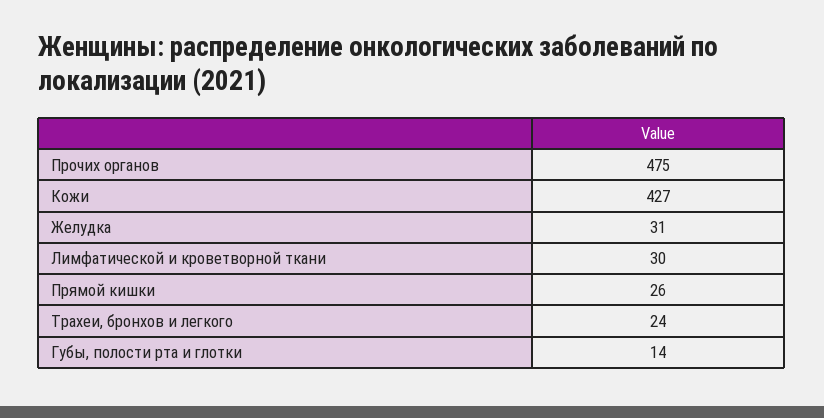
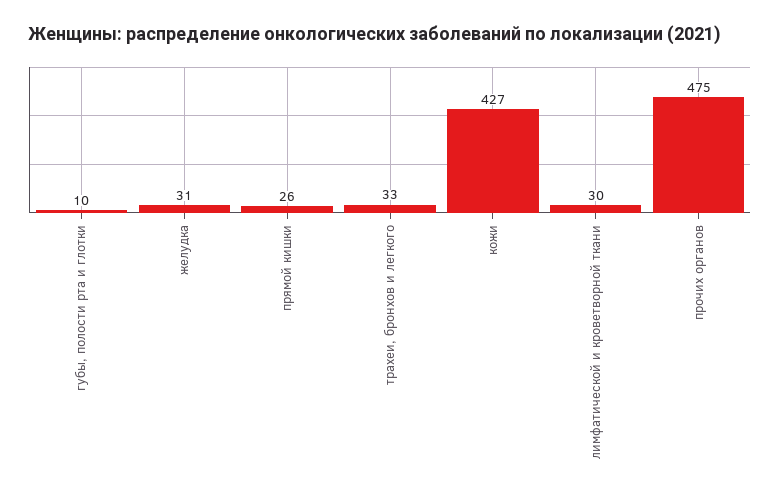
Трахеи, бронхов и легкого: 24 -> 33
Губы, полости рта и глотки: 14 -> 10

